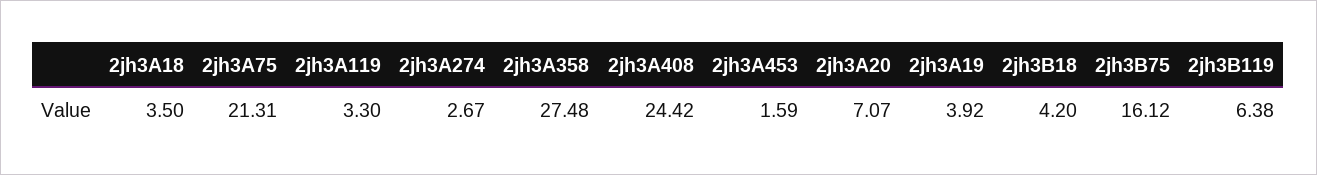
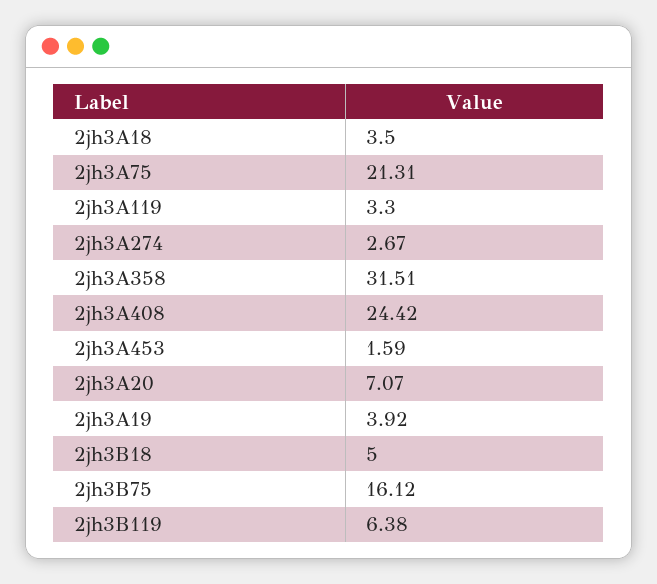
2jh3A358: 27.48 -> 31.51
2jh3B18: 4.2 -> 5

